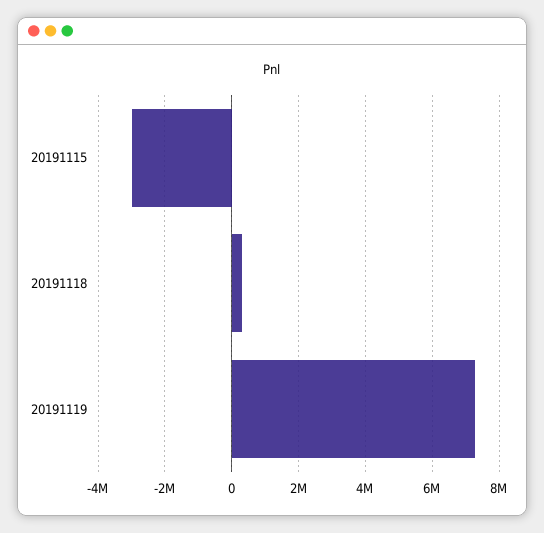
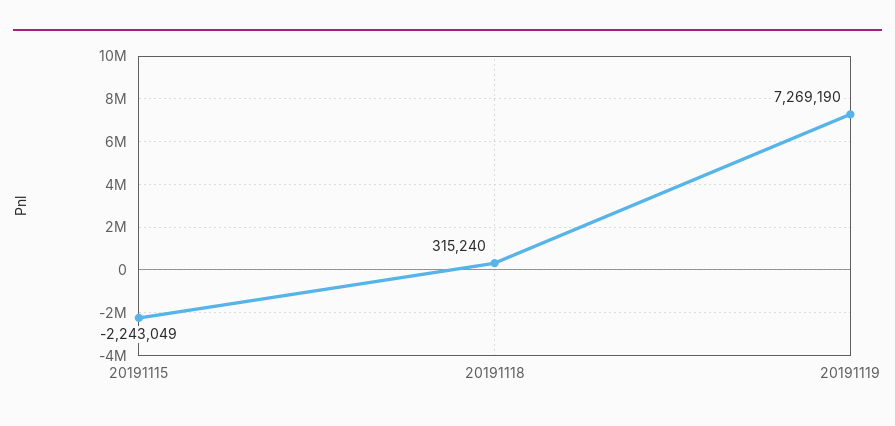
20191115: -3000000 -> -2243049

